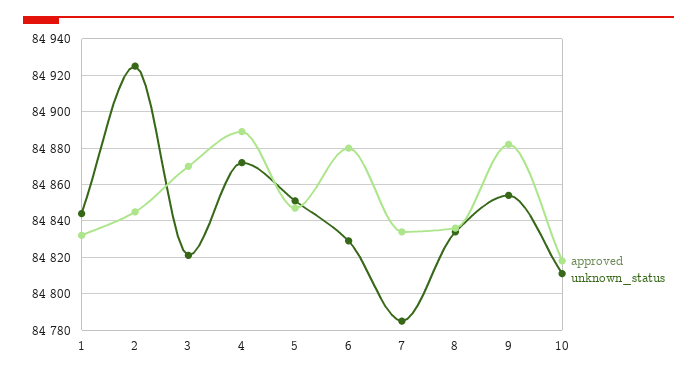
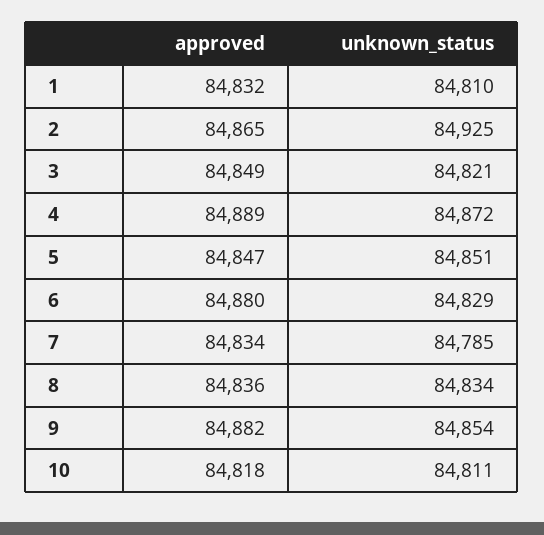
unknown_status, 1: 84845 -> 84810
approved, 2: 84845 -> 84865
approved, 3: 84870 -> 84849

